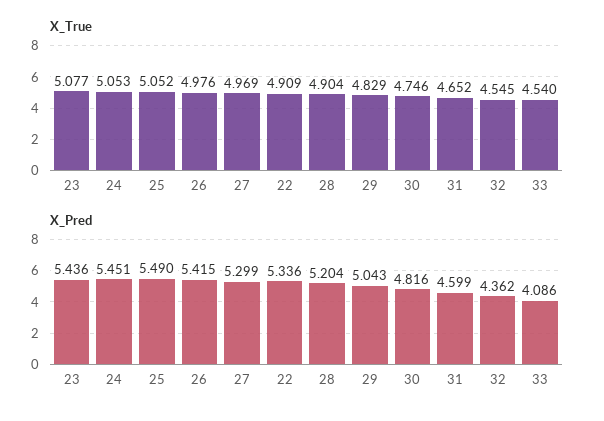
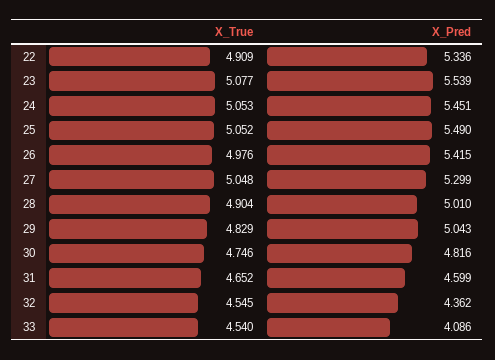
X_True, 27: 4.969 -> 5.048
X_Pred, 23: 5.436 -> 5.539
X_Pred, 28: 5.204 -> 5.01

